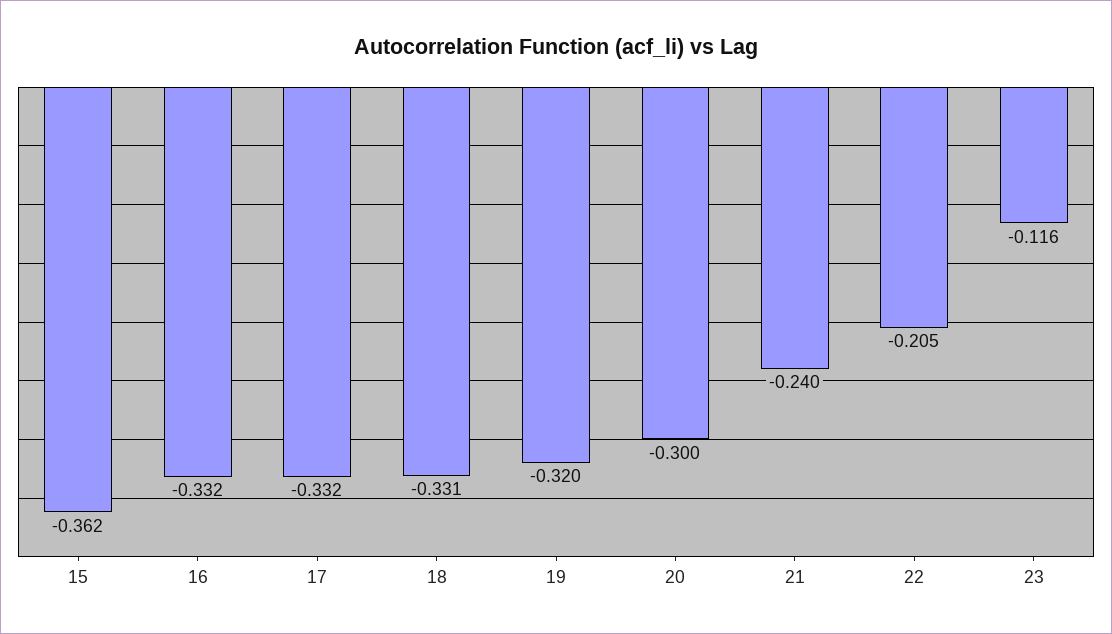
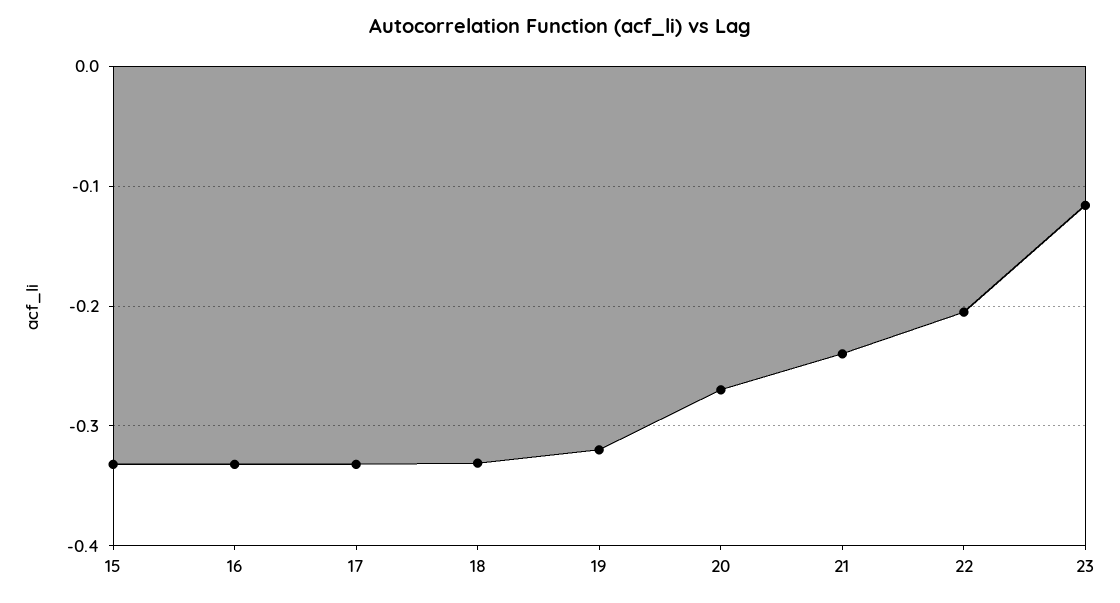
15: -0.362 -> -0.33
20: -0.3 -> -0.27

